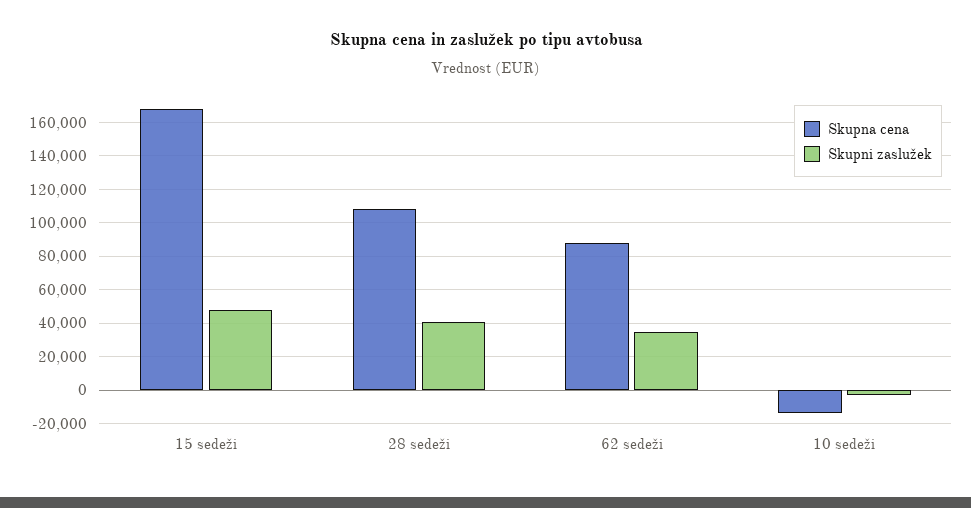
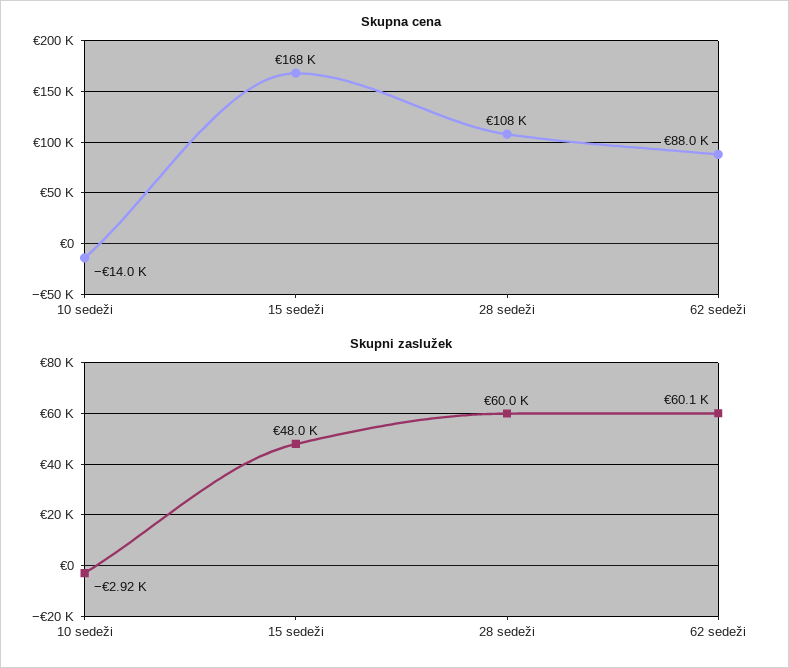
Skupni zaslužek, 28 sedeži: 40000 -> 60000
Skupni zaslužek, 62 sedeži: 35000 -> 60100

